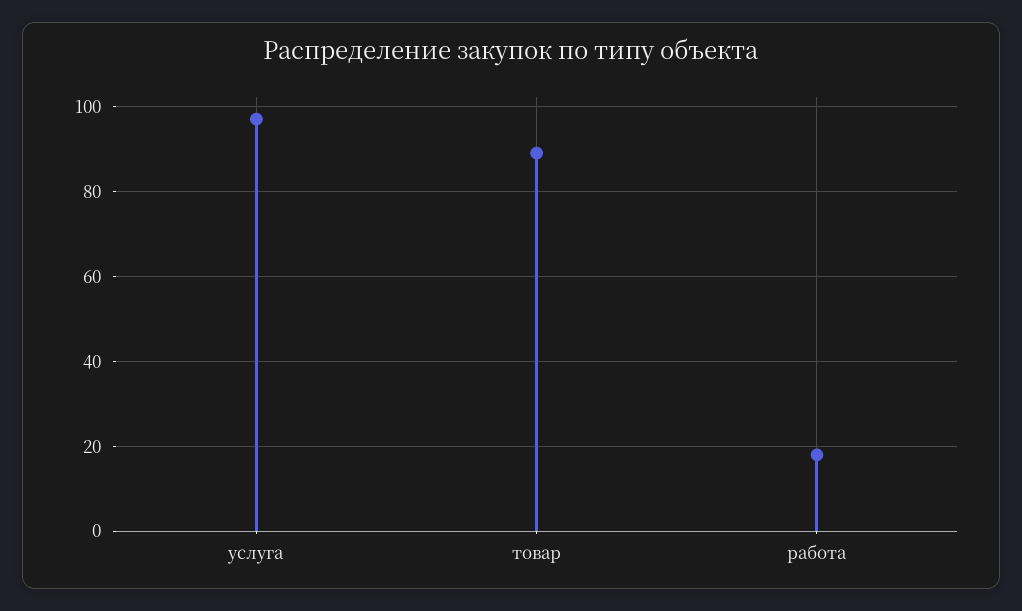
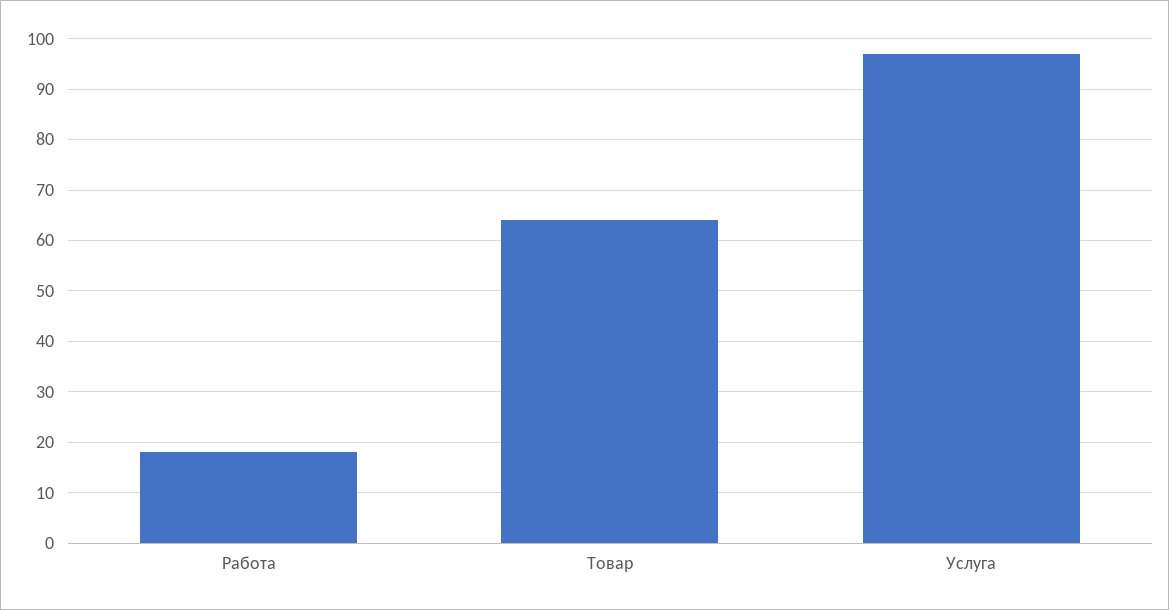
товар: 90 -> 65

